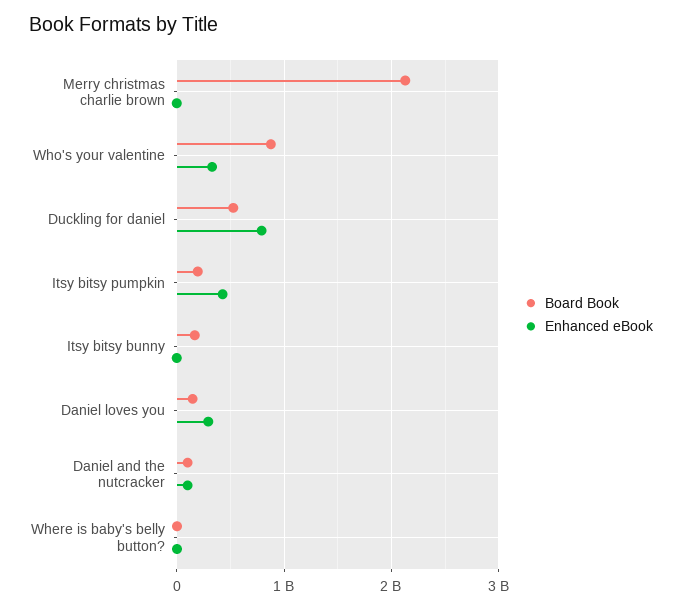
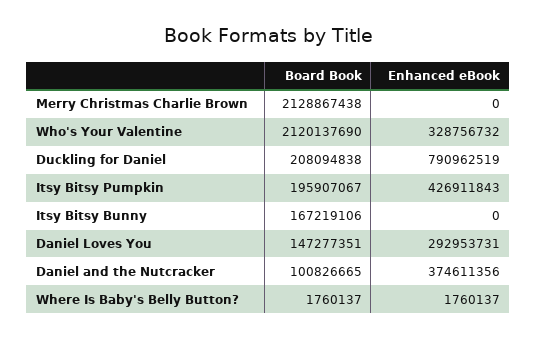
Board Book, Who's your valentine: 900000000 -> 2120137690
Board Book, Duckling for daniel: 500000000 -> 208094838
Enhanced eBook, Daniel and the nutcracker: 100000000 -> 374611356

